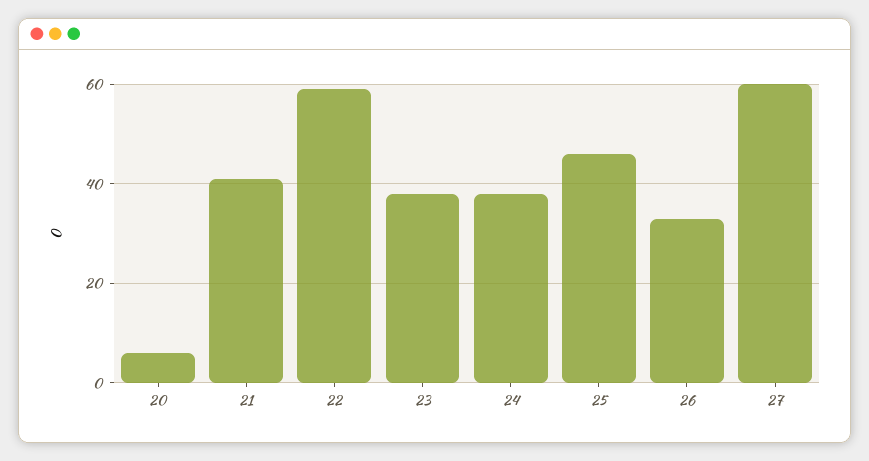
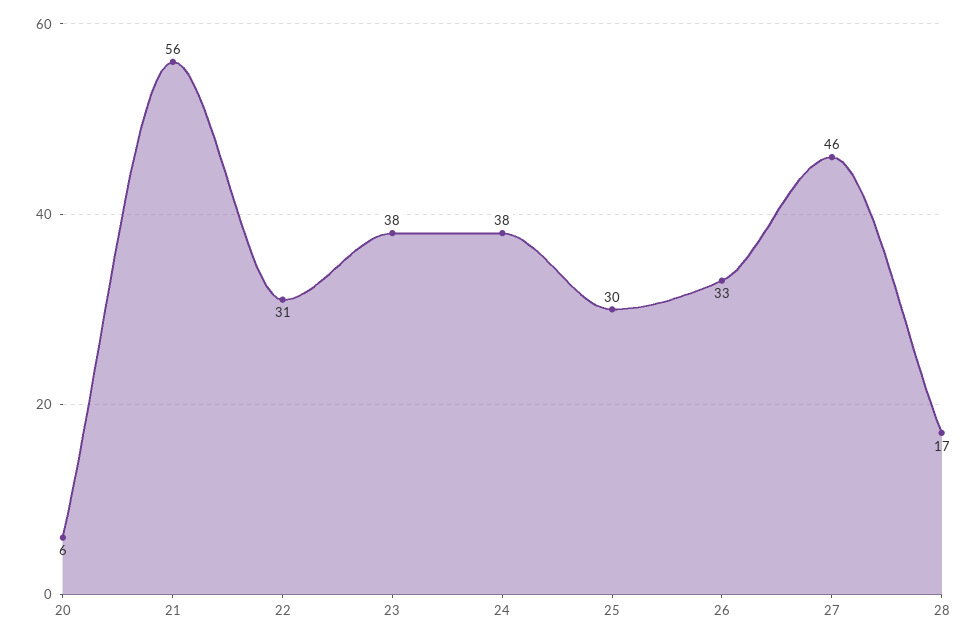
21: 40 -> 56
22: 60 -> 31
25: 45 -> 30
27: 60 -> 46
28: none -> 17

